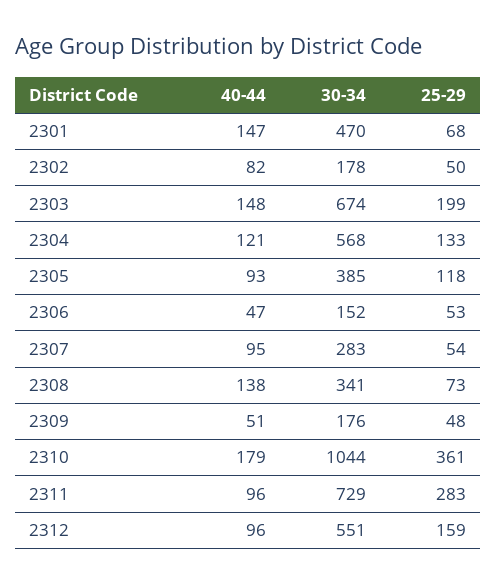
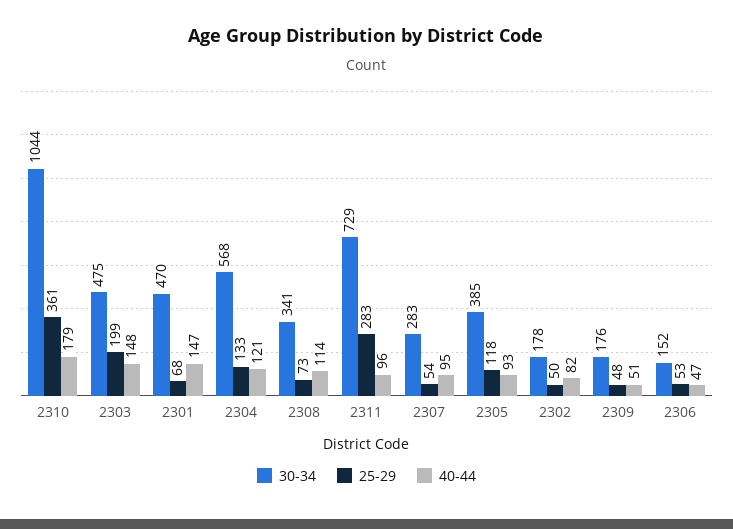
30-34, 2303: 674 -> 475
40-44, 2308: 138 -> 114
40-44, 2312: 96 -> none
30-34, 2312: 551 -> none
25-29, 2312: 159 -> none

